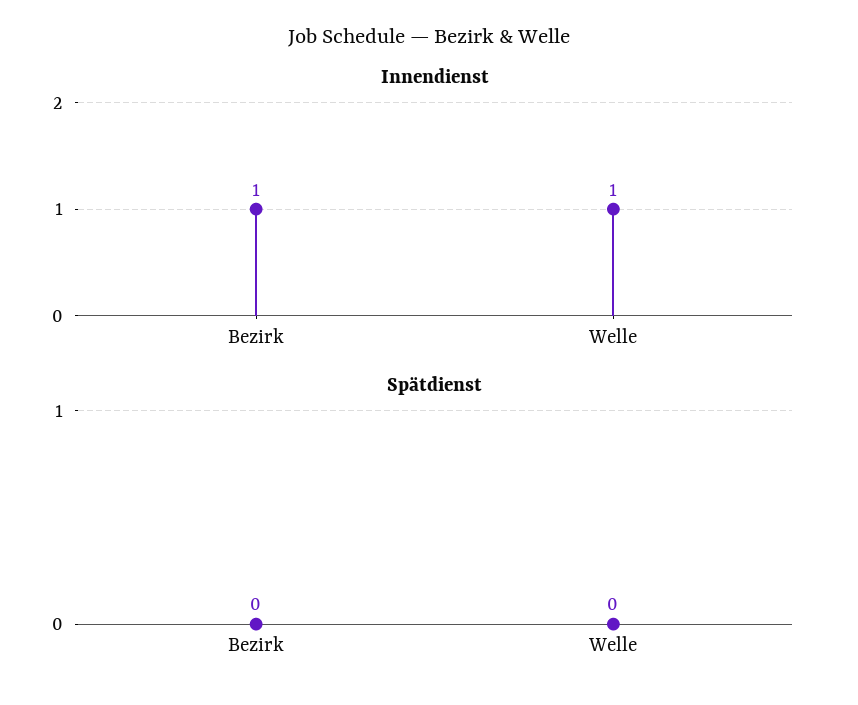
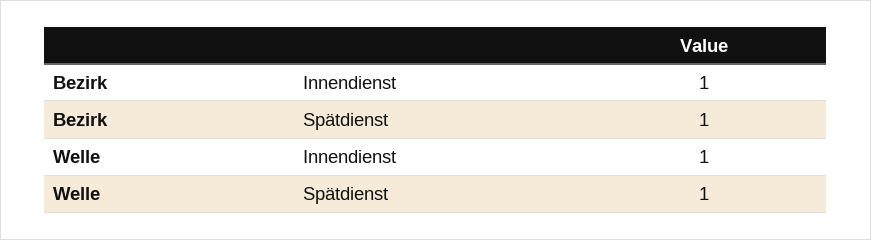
Spätdienst, Bezirk: 0 -> 1
Spätdienst, Welle: 0 -> 1

